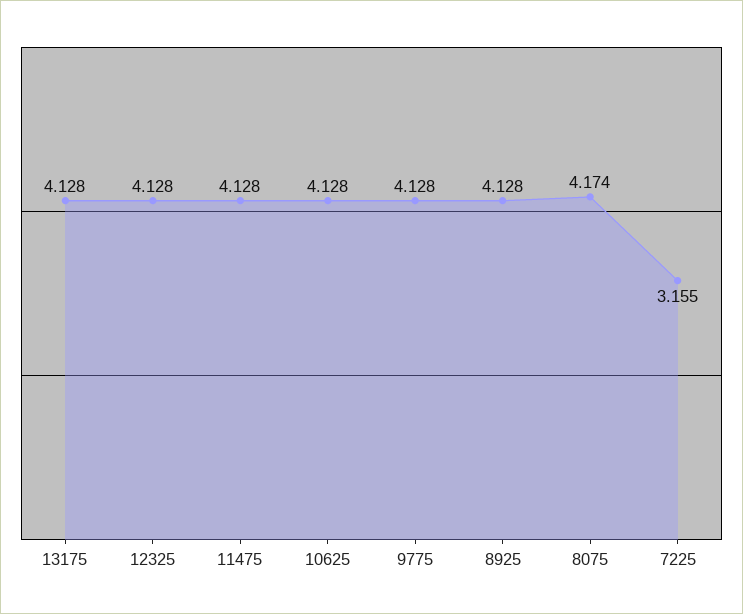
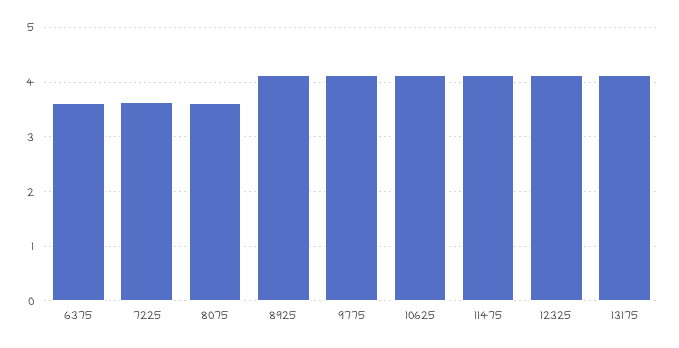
8075: 4.174 -> 3.6
7225: 3.155 -> 3.6
6375: none -> 3.6

